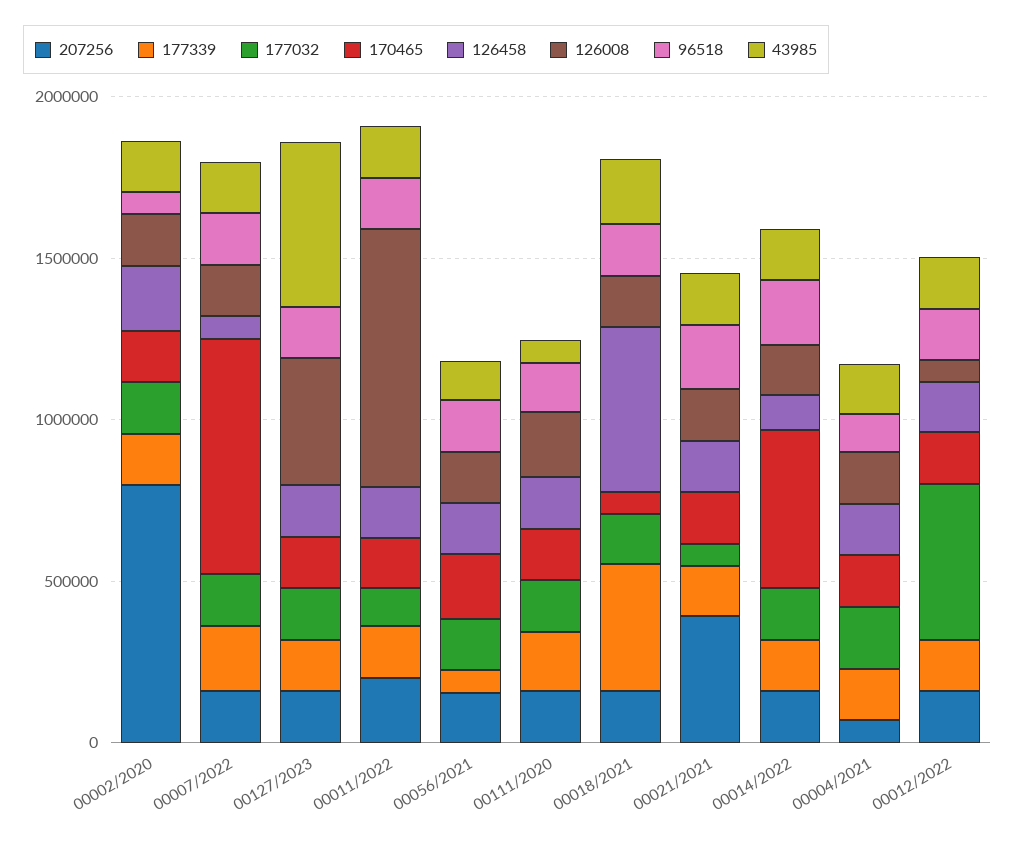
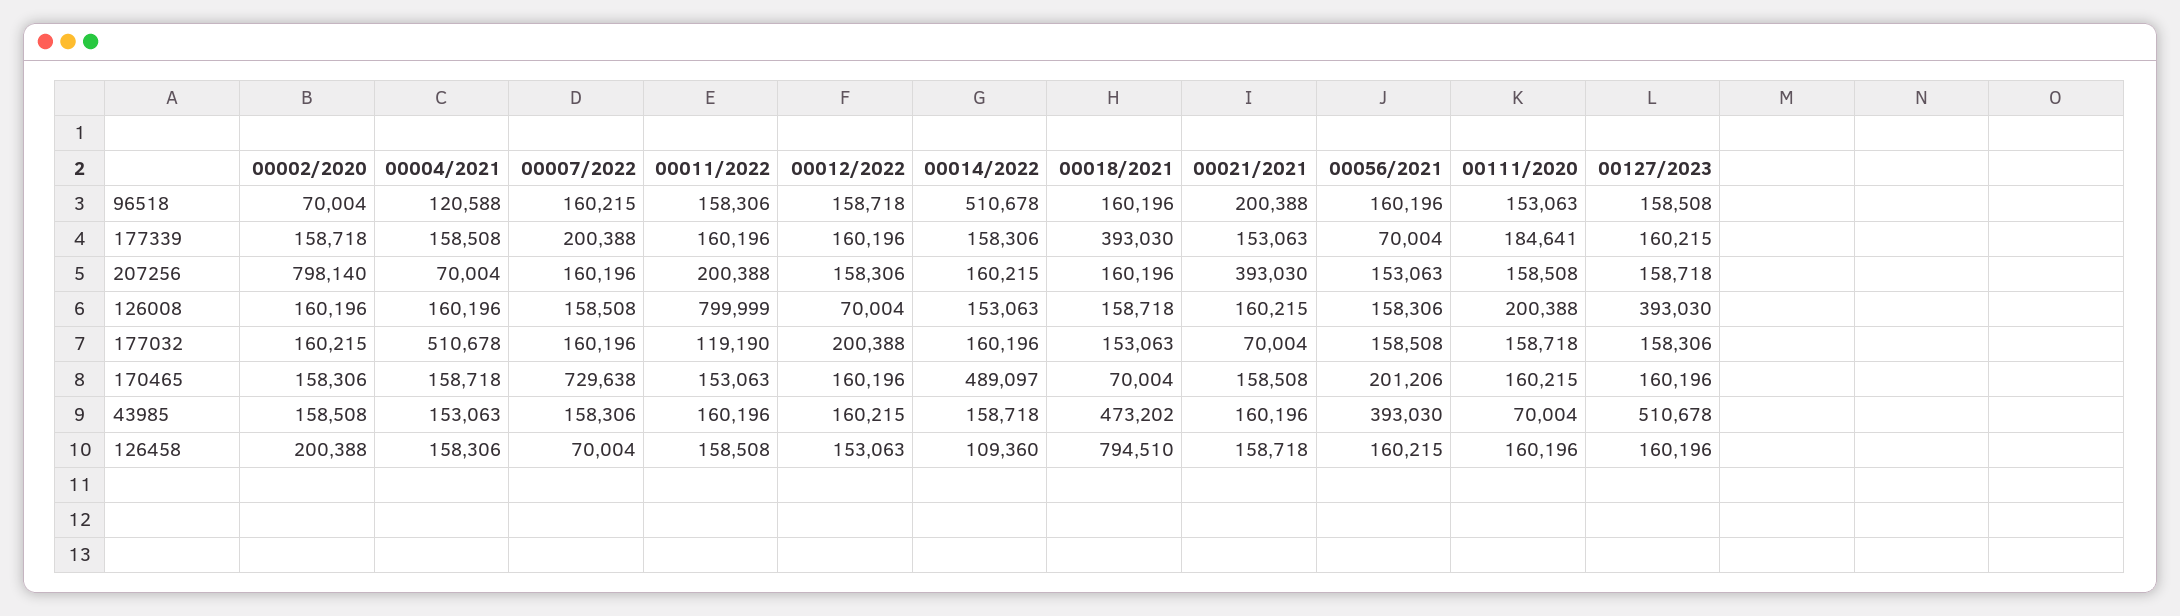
43985, 00056/2021: 100000 -> 393030
126458, 00018/2021: 500000 -> 794510
43985, 00018/2021: 200000 -> 473202
96518, 00014/2022: 200000 -> 510678
177032, 00004/2021: 200000 -> 510678
177032, 00012/2022: 500000 -> 200388

